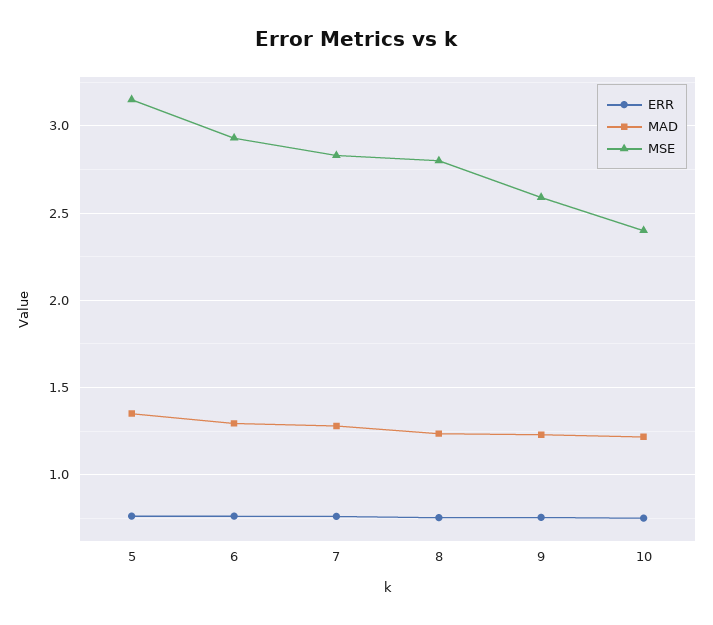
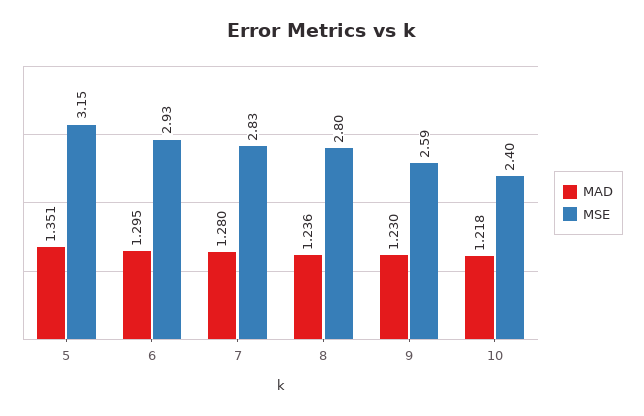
ERR, 5: 0.75 -> none
ERR, 6: 0.75 -> none
ERR, 7: 0.75 -> none
ERR, 8: 0.75 -> none
ERR, 9: 0.75 -> none
ERR, 10: 0.75 -> none

